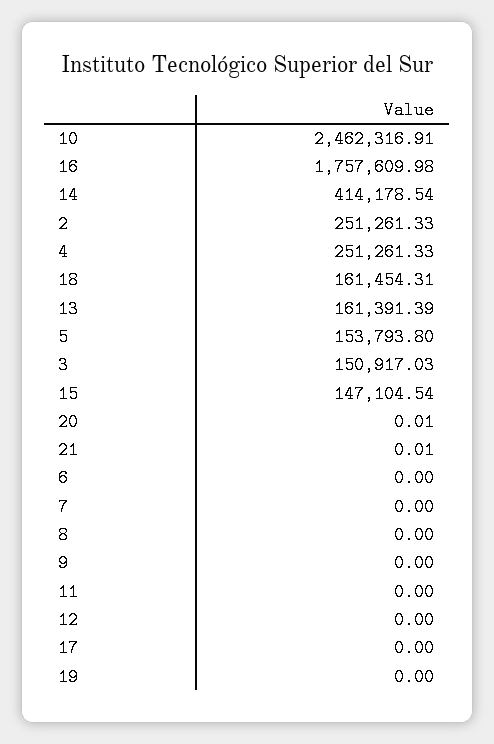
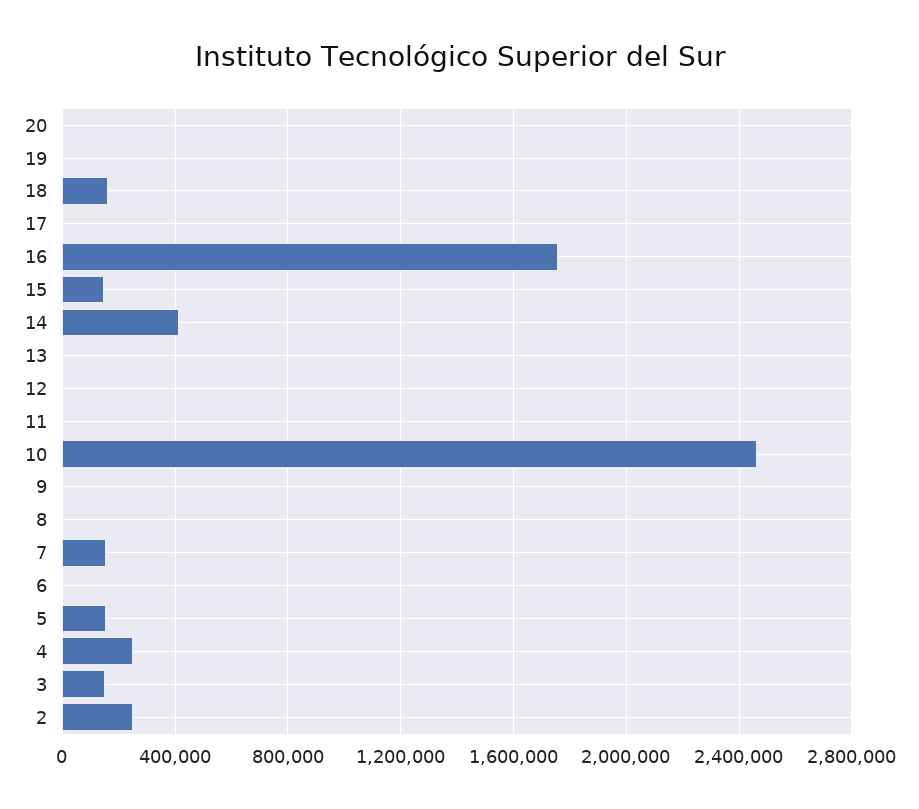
13: 161391.39 -> 0
21: 0.01 -> none
7: 0 -> 150000

